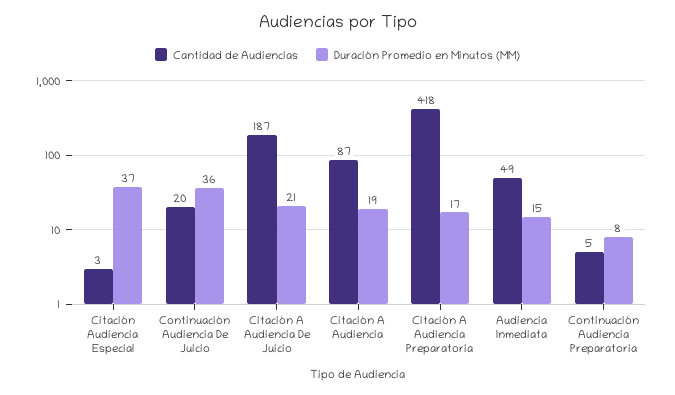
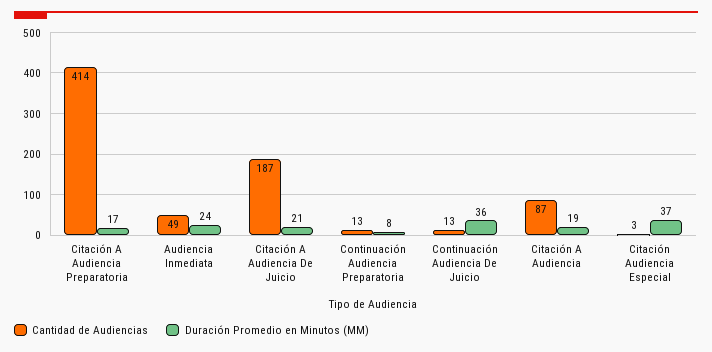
Cantidad de Audiencias, Continuación Audiencia De Juicio: 20 -> 13
Cantidad de Audiencias, Citación A Audiencia Preparatoria: 418 -> 414
Duración Promedio en Minutos (MM), Audiencia Inmediata: 15 -> 24
Cantidad de Audiencias, Continuación Audiencia Preparatoria: 5 -> 13

